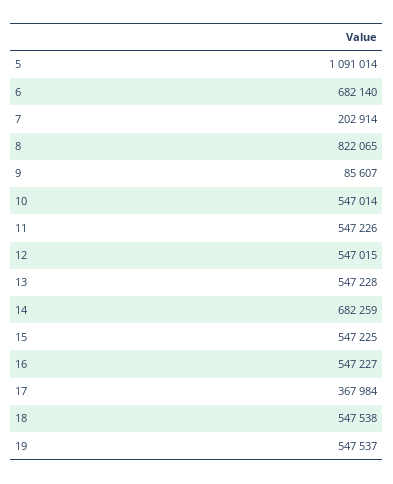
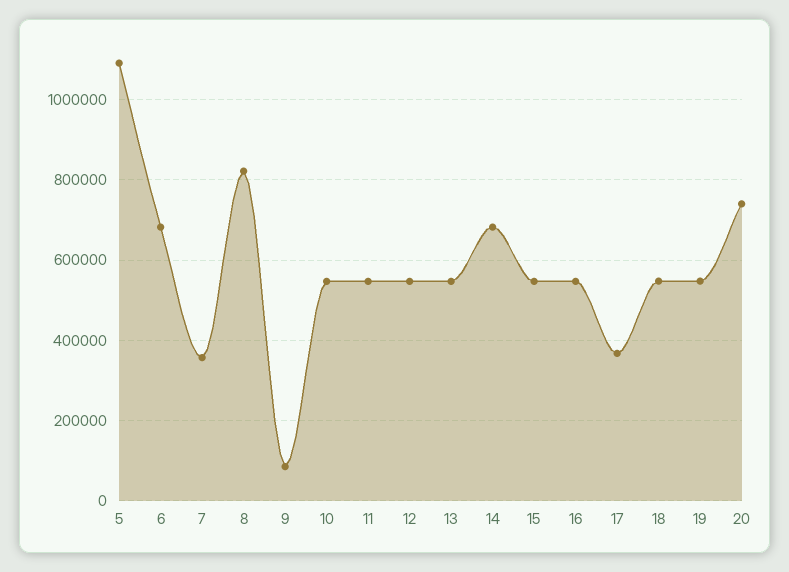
7: 202914 -> 360000
20: none -> 740000

